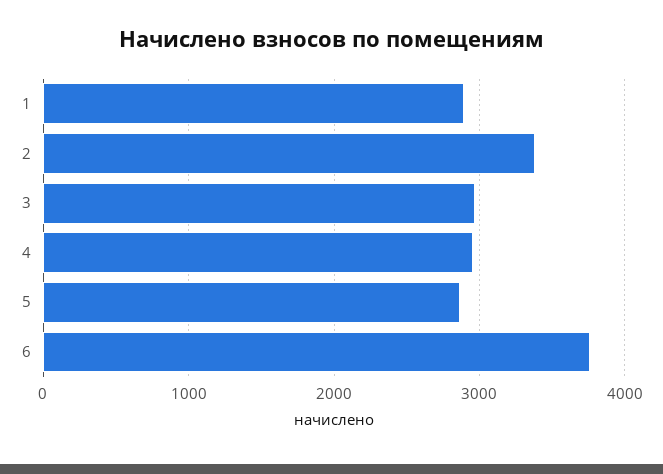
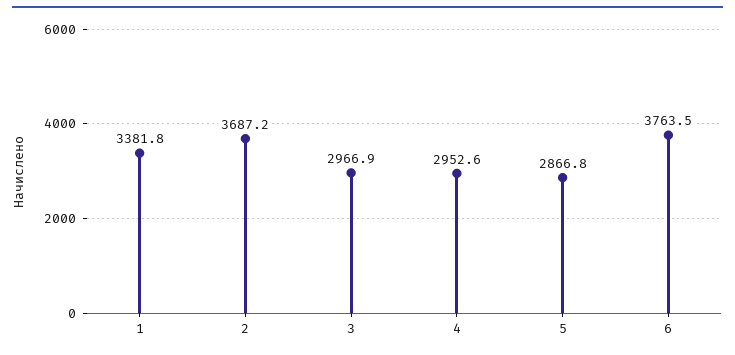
1: 2900 -> 3381.8
2: 3400 -> 3687.2

